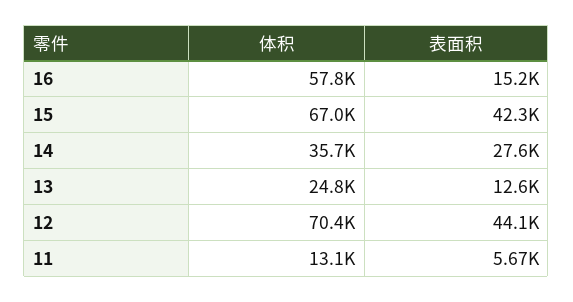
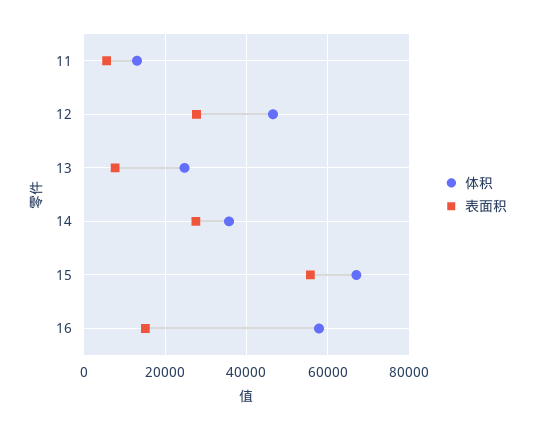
表面积, 15: 42300 -> 56000
表面积, 13: 12600 -> 8000
体积, 12: 70400 -> 46000
表面积, 12: 44100 -> 28000

